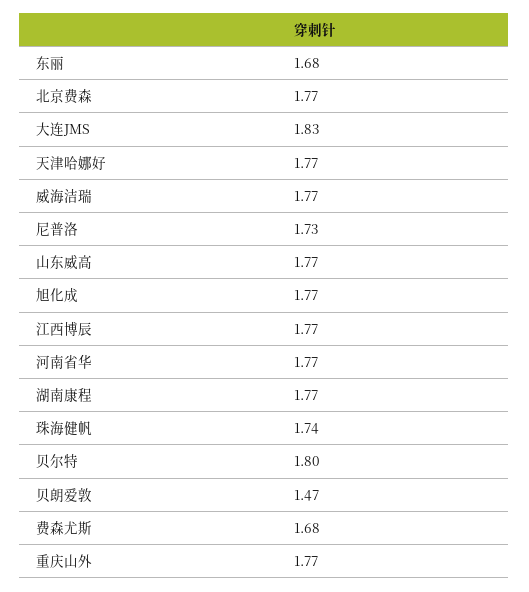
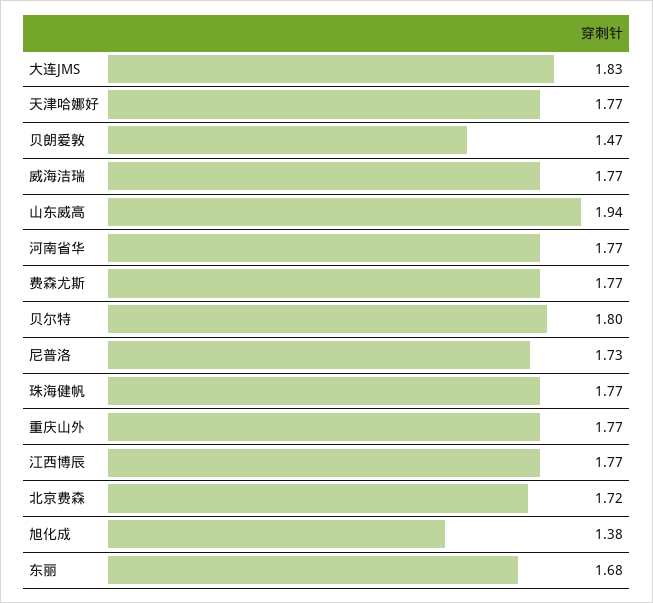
北京费森: 1.77 -> 1.72
山东威高: 1.77 -> 1.94
旭化成: 1.77 -> 1.38
湖南康程: 1.77 -> none
珠海健帆: 1.74 -> 1.77
费森尤斯: 1.68 -> 1.77

